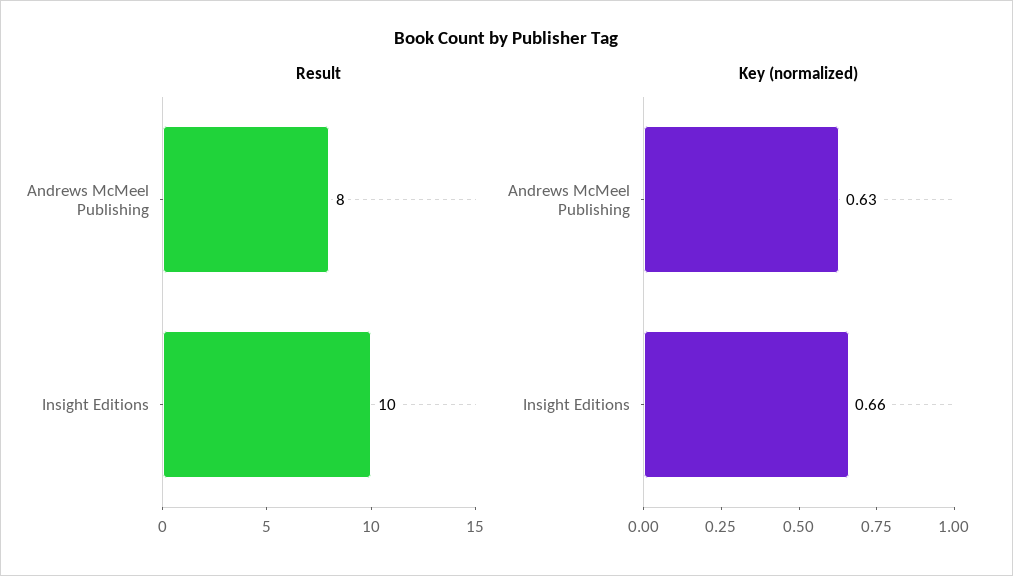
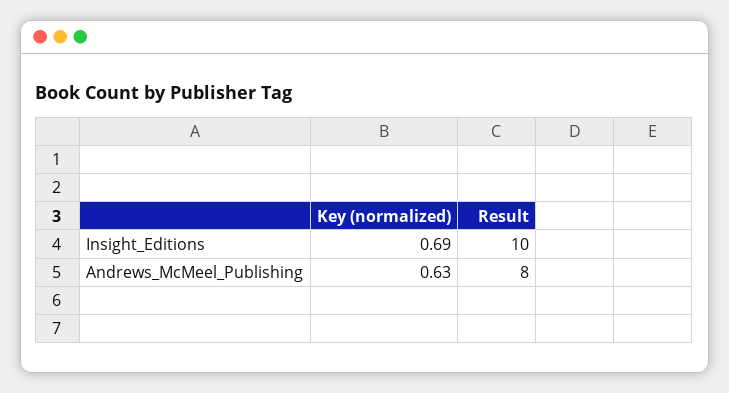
Key (normalized), Insight Editions: 0.66 -> 0.69

